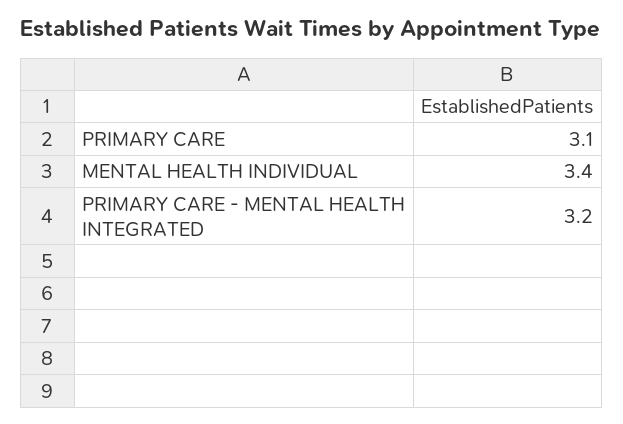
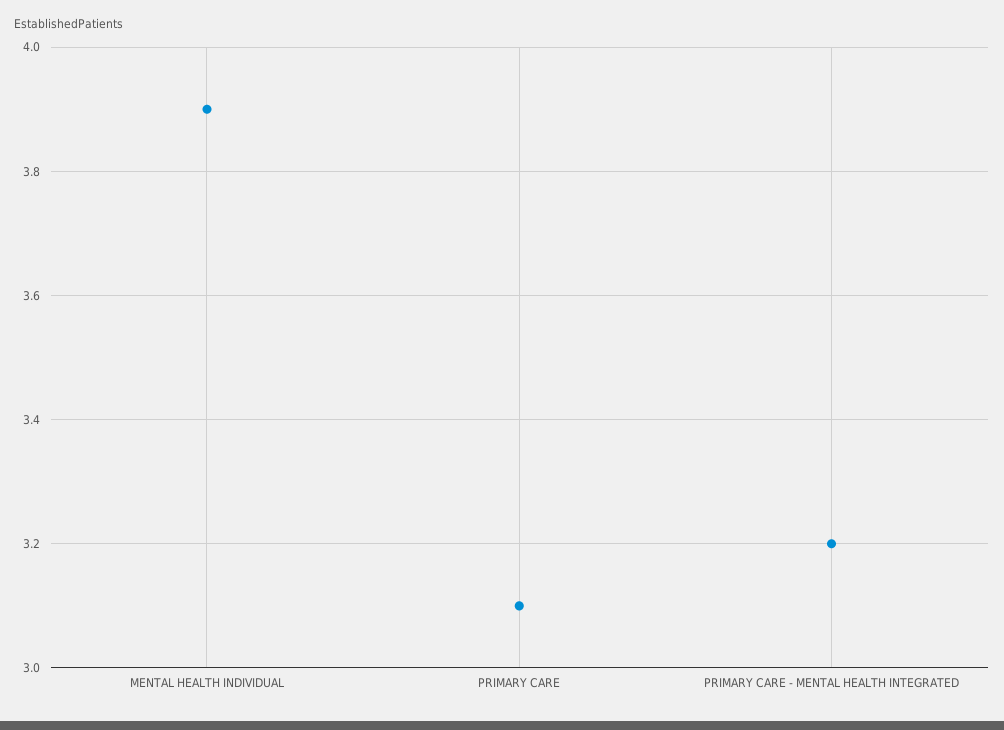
MENTAL HEALTH INDIVIDUAL: 3.4 -> 3.9

